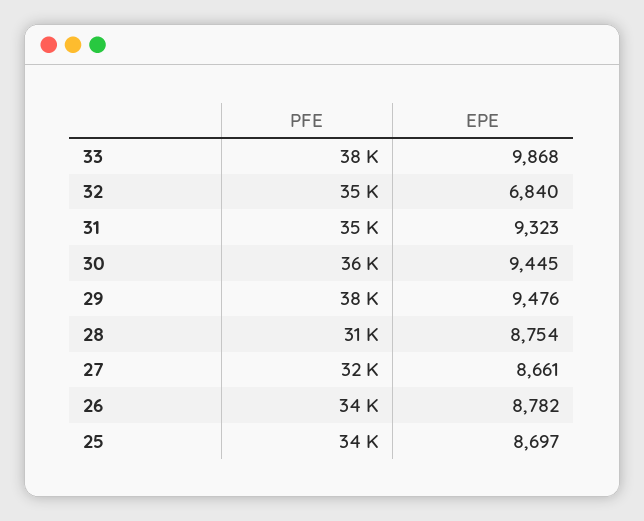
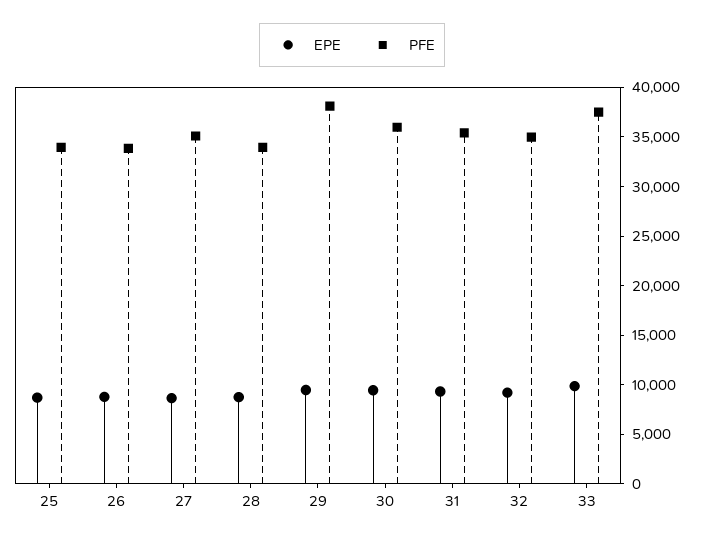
EPE, 32: 6840 -> 9000
PFE, 28: 31000 -> 34000
PFE, 27: 32000 -> 35000

